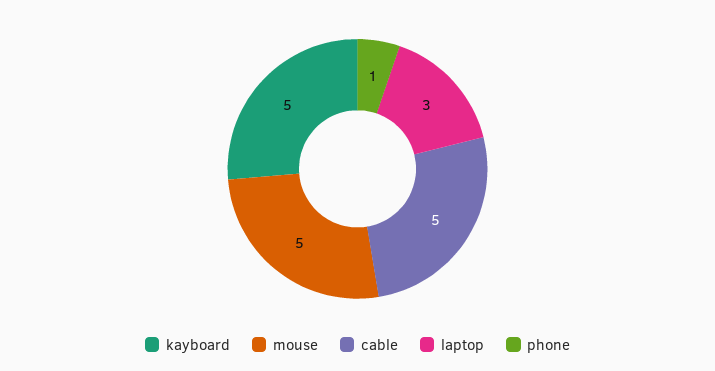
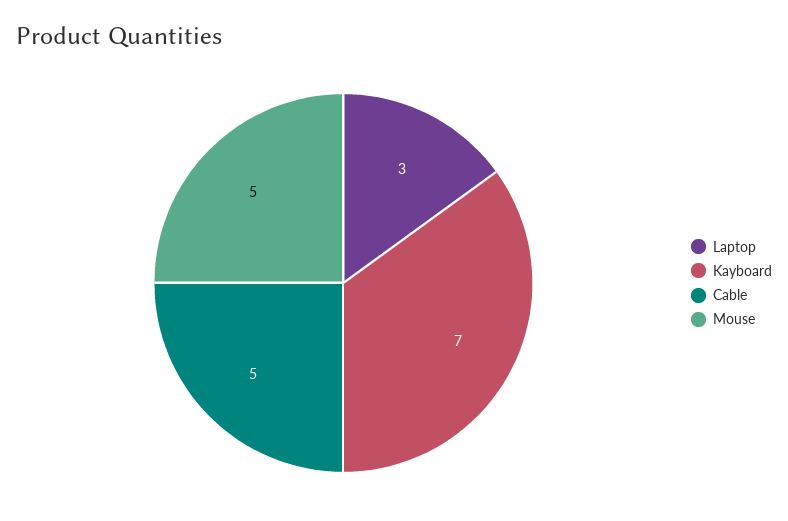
kayboard: 5 -> 7
phone: 1 -> none

